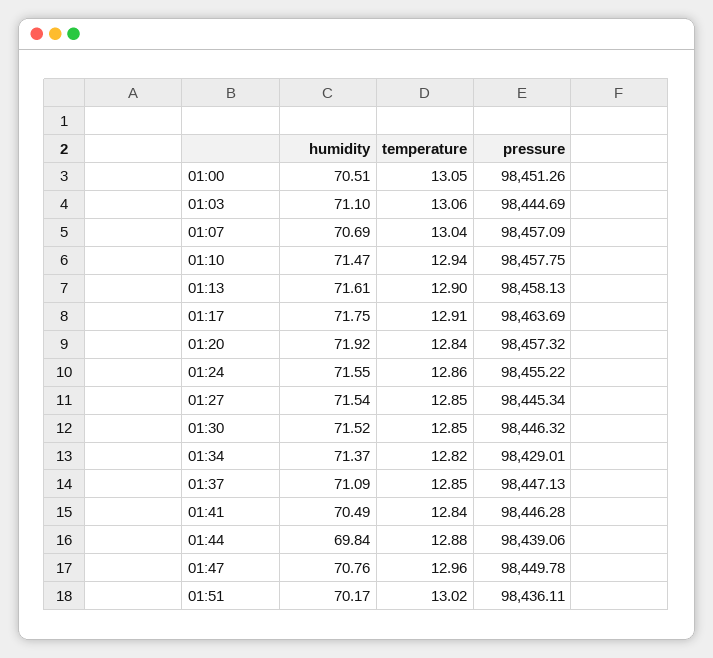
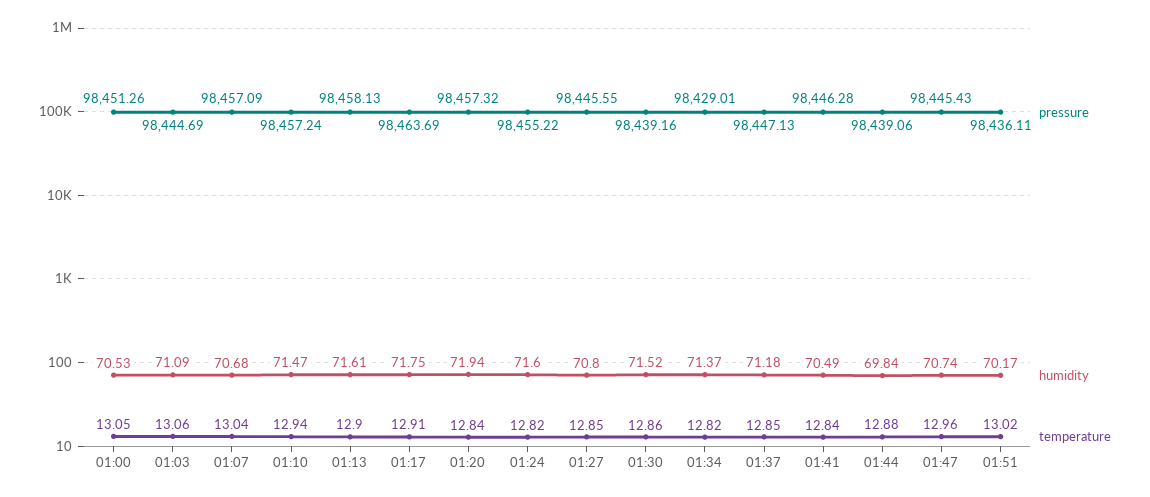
humidity, 01:00: 70.51 -> 70.53
humidity, 01:03: 71.1 -> 71.09
humidity, 01:07: 70.69 -> 70.68
pressure, 01:10: 98457.75 -> 98457.24
humidity, 01:20: 71.92 -> 71.94
humidity, 01:24: 71.55 -> 71.6
temperature, 01:24: 12.86 -> 12.82
humidity, 01:27: 71.54 -> 70.8
pressure, 01:27: 98445.34 -> 98445.55
temperature, 01:30: 12.85 -> 12.86
pressure, 01:30: 98446.32 -> 98439.16
humidity, 01:37: 71.09 -> 71.18
humidity, 01:47: 70.76 -> 70.74
pressure, 01:47: 98449.78 -> 98445.43

